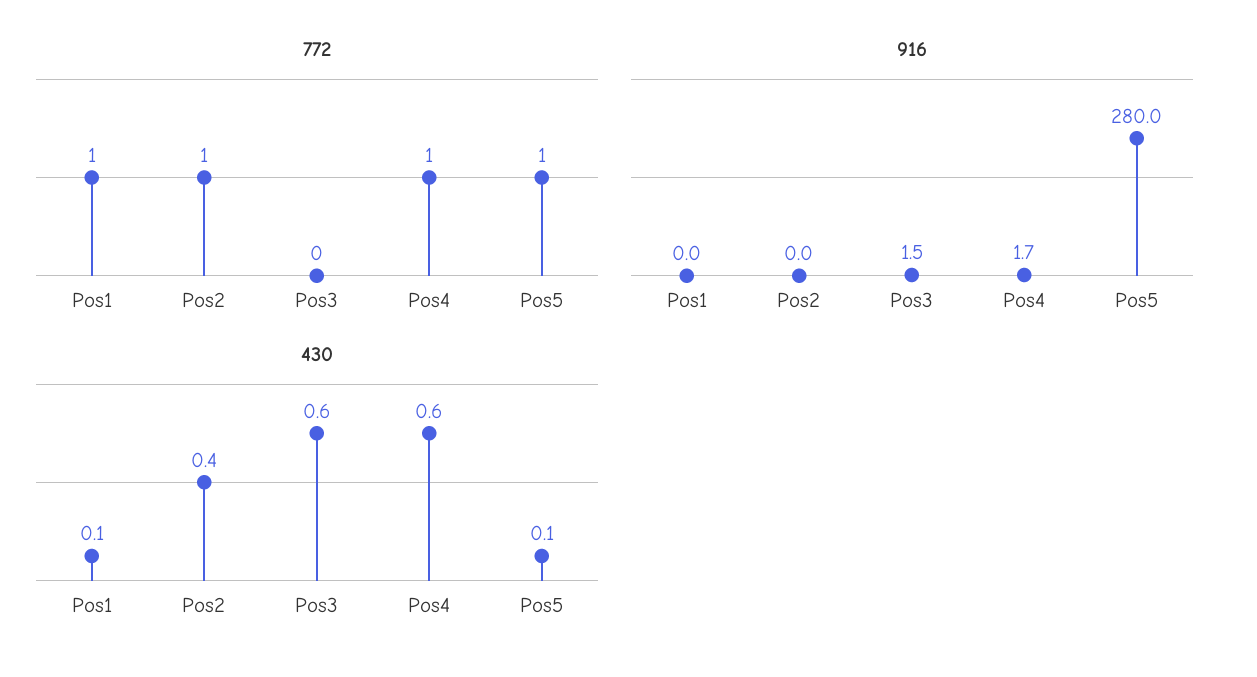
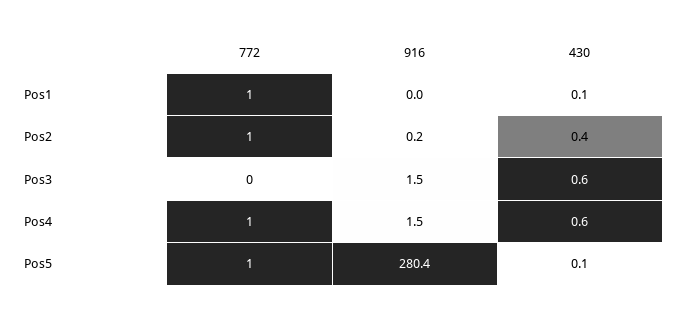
916, Pos2: 0 -> 0.2
916, Pos4: 1.7 -> 1.5
916, Pos5: 280 -> 280.4

